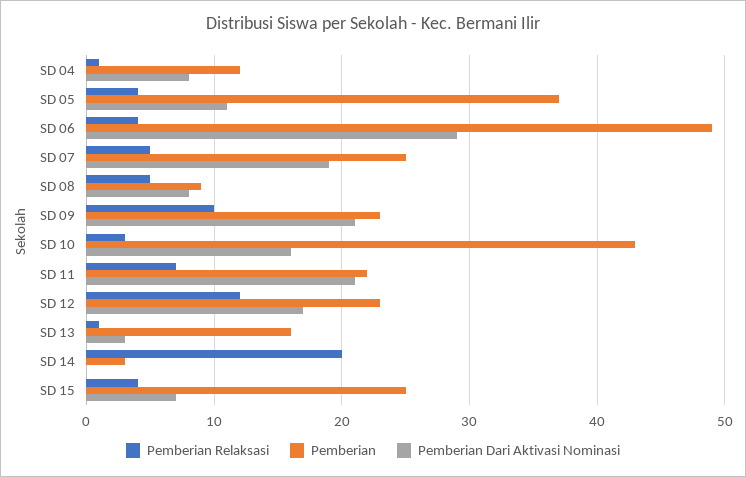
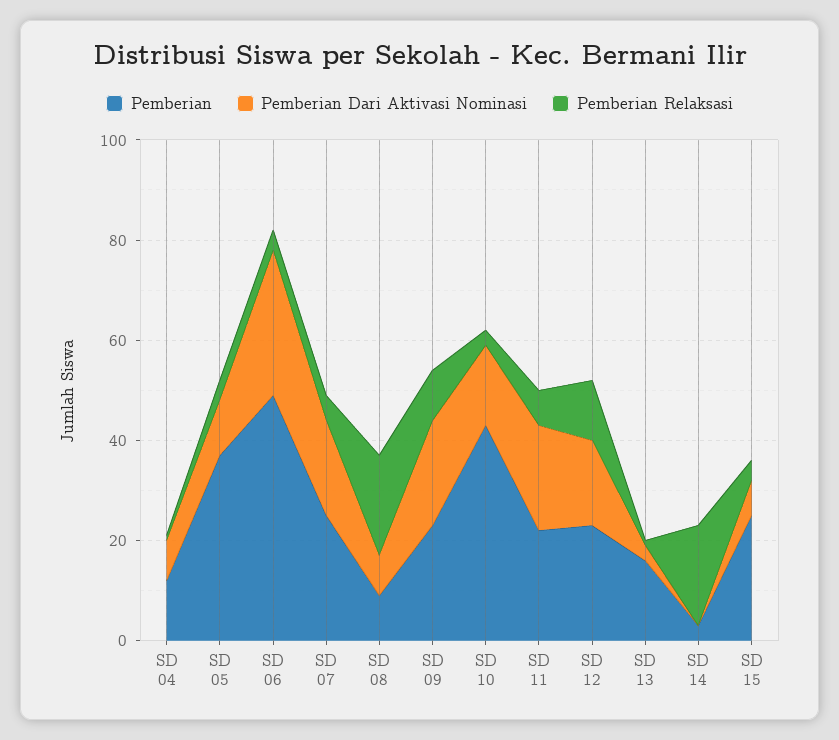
Pemberian Relaksasi, SD 08: 5 -> 20

